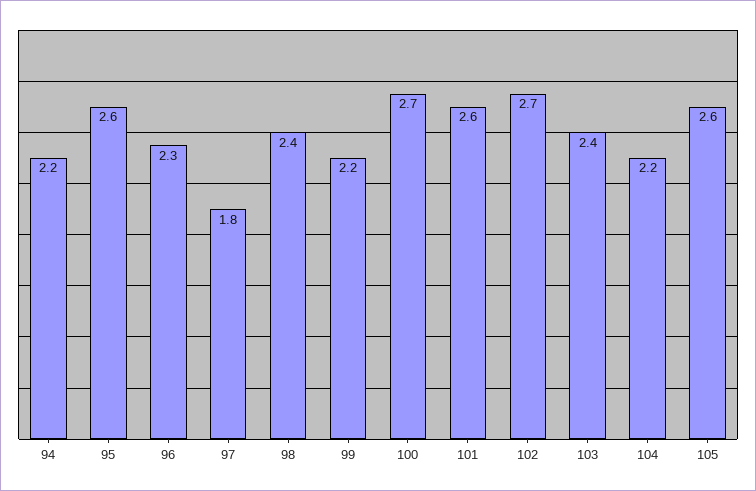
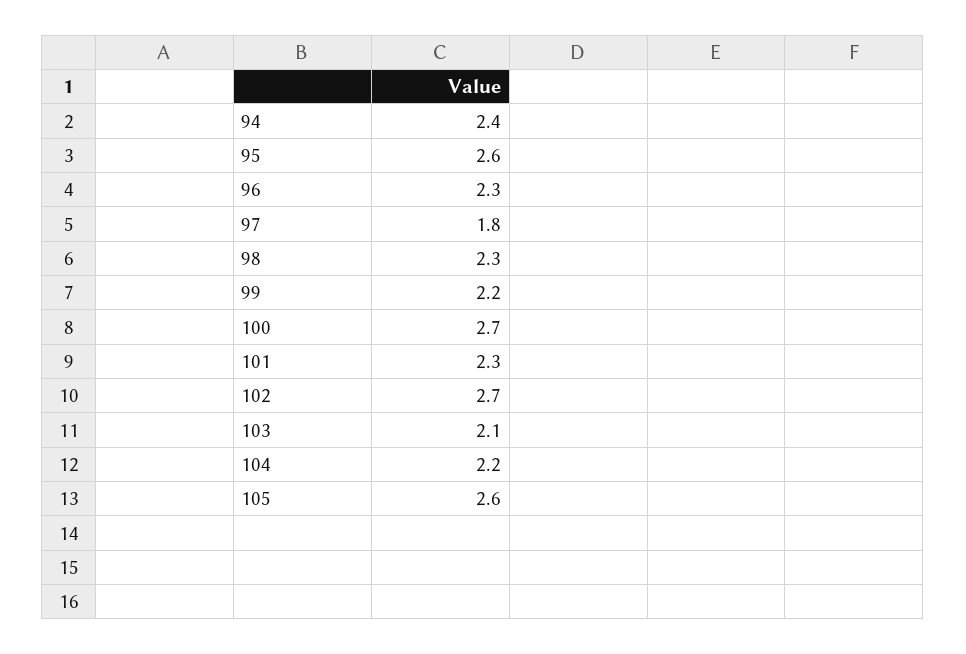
94: 2.2 -> 2.4
98: 2.4 -> 2.3
101: 2.6 -> 2.3
103: 2.4 -> 2.1

